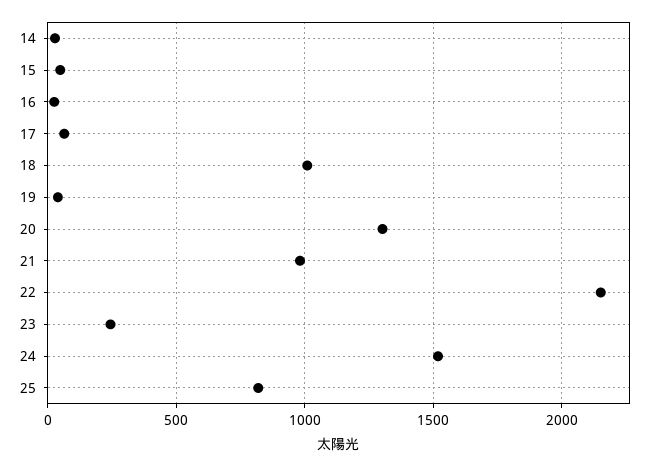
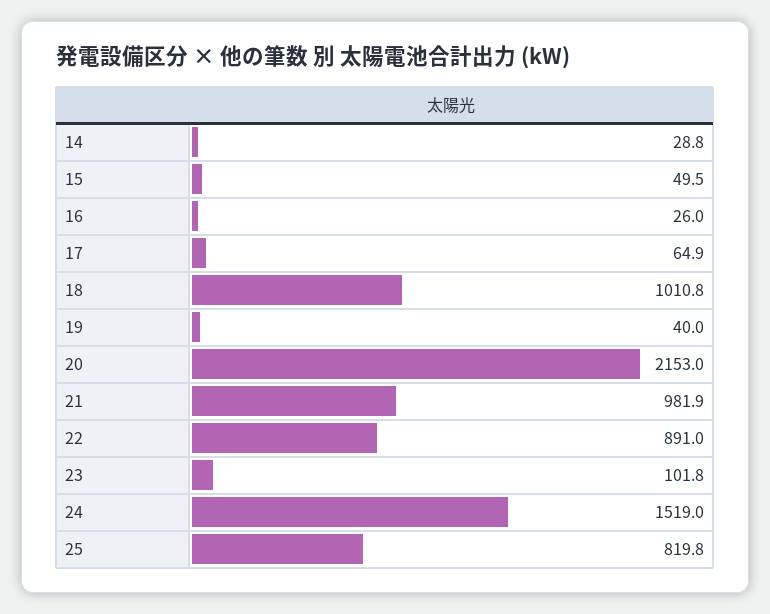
20: 1300 -> 2153
22: 2150 -> 891
23: 250 -> 101.8

